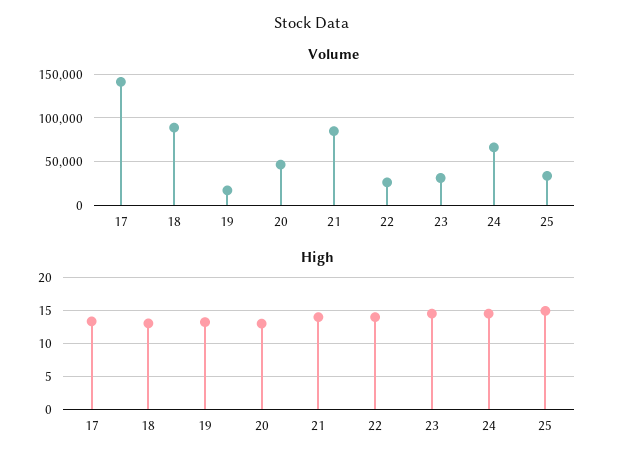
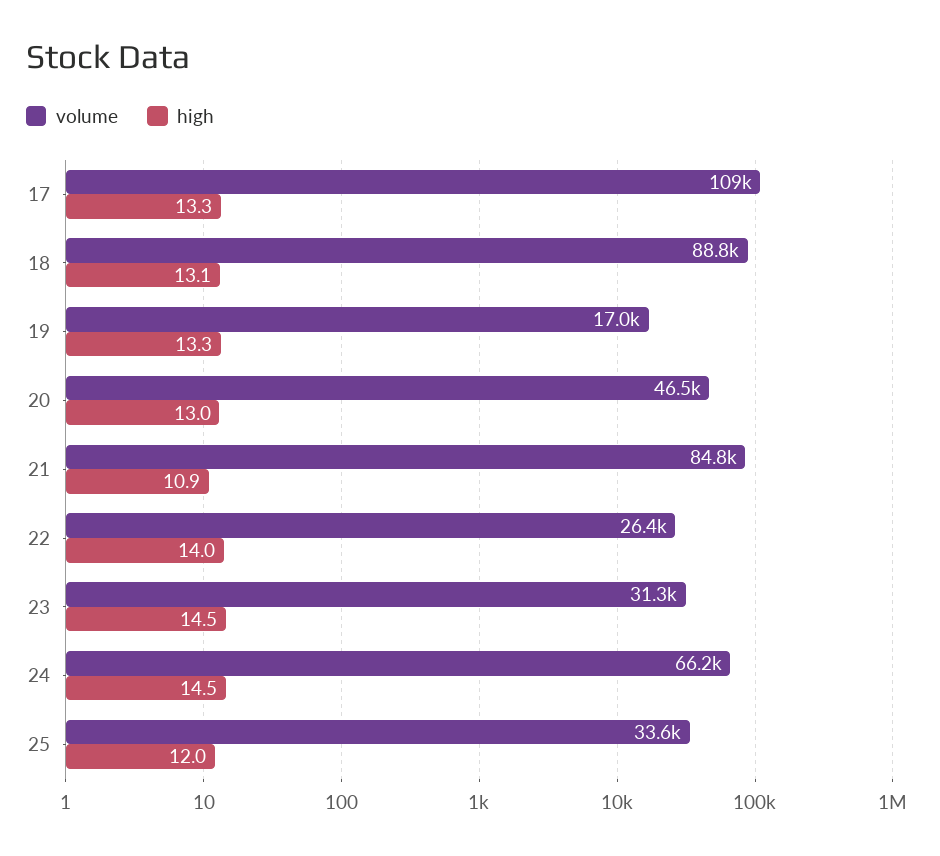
Volume, 17: 140000 -> 109000
High, 21: 14 -> 10.9
High, 25: 15 -> 12

